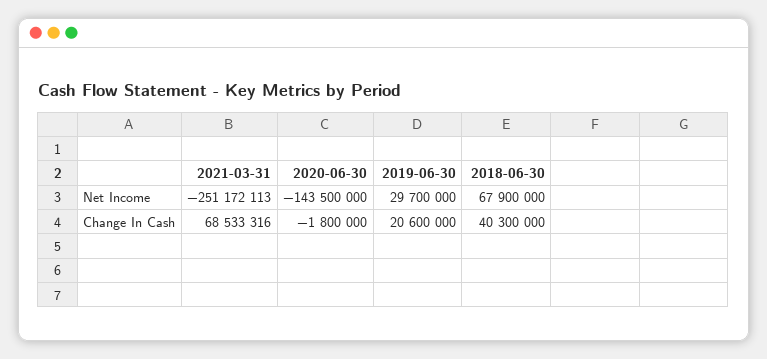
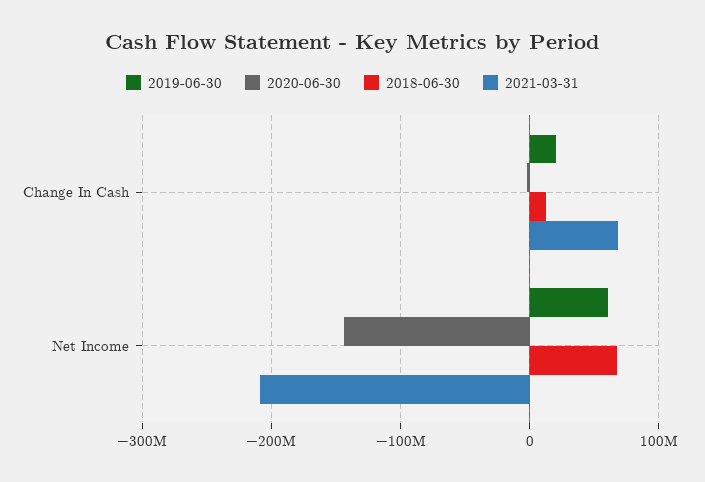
2021-03-31, Net Income: -251172113 -> -210000000
2019-06-30, Net Income: 29700000 -> 60000000
2018-06-30, Change In Cash: 40300000 -> 10000000

